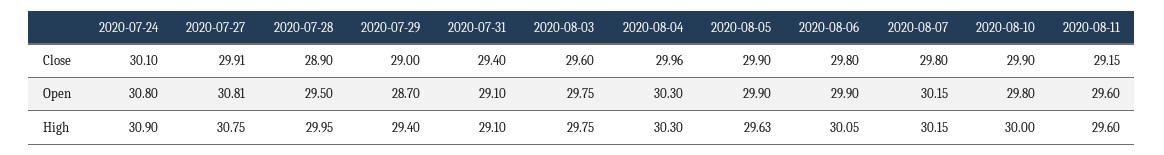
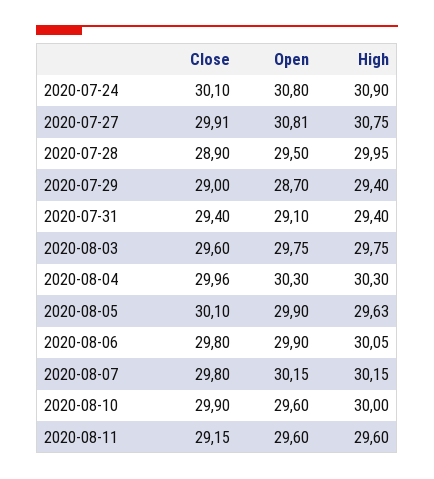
2020-08-05, Close: 29.9 -> 30.1
2020-08-10, Open: 29.8 -> 29.6
2020-07-31, High: 29.1 -> 29.4

